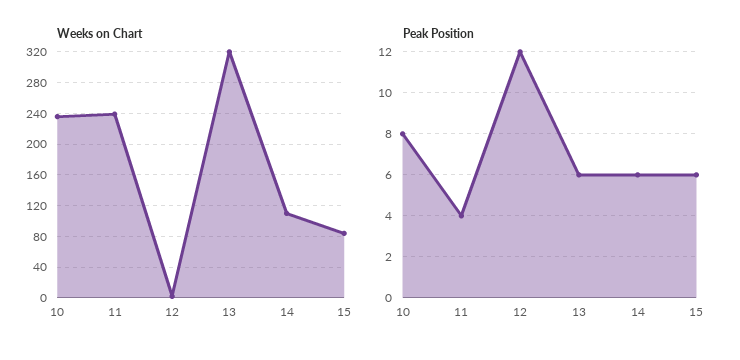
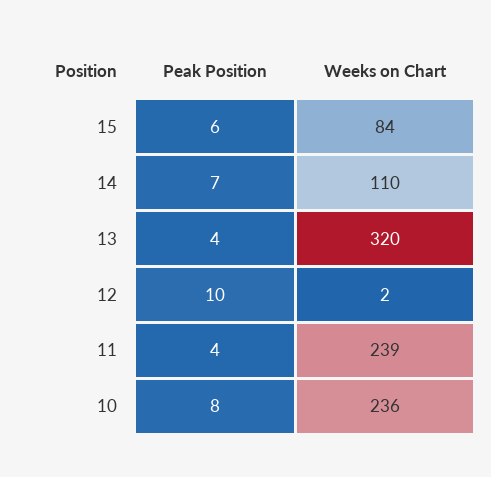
Peak Position, 12: 12 -> 10
Peak Position, 13: 6 -> 4
Peak Position, 14: 6 -> 7

